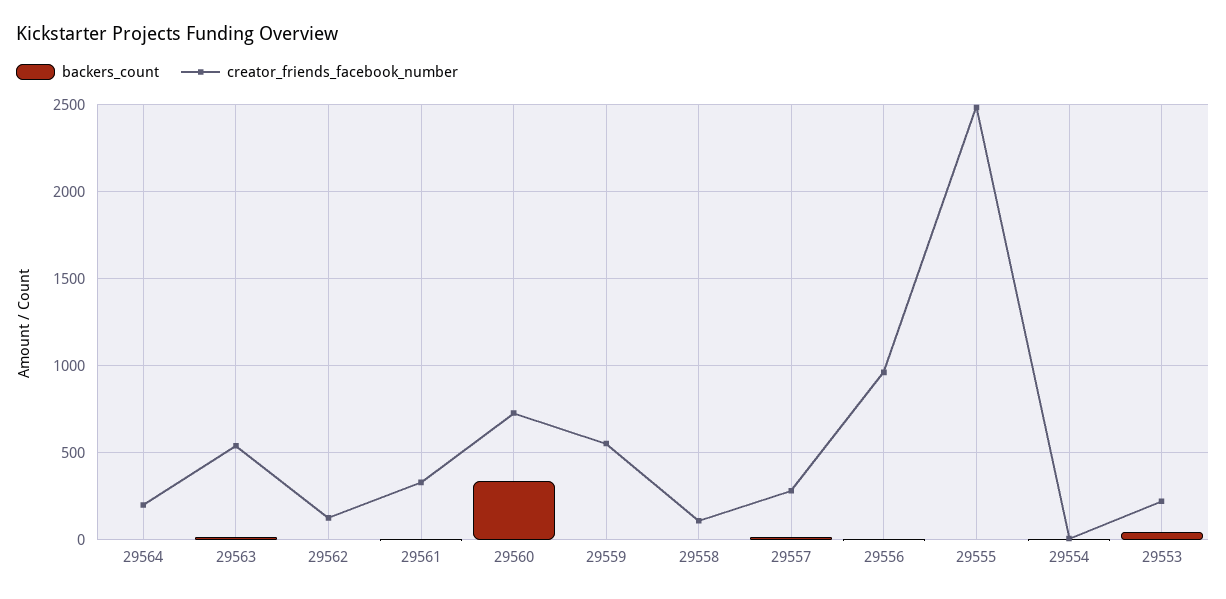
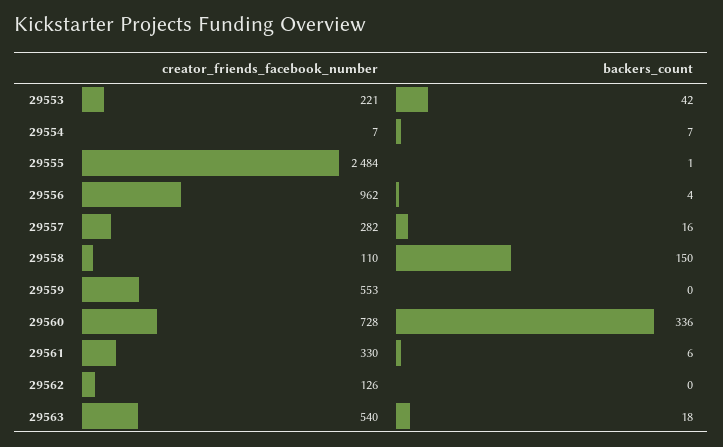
backers_count, 29564: 0 -> none
creator_friends_facebook_number, 29564: 200 -> none
backers_count, 29558: 0 -> 150

